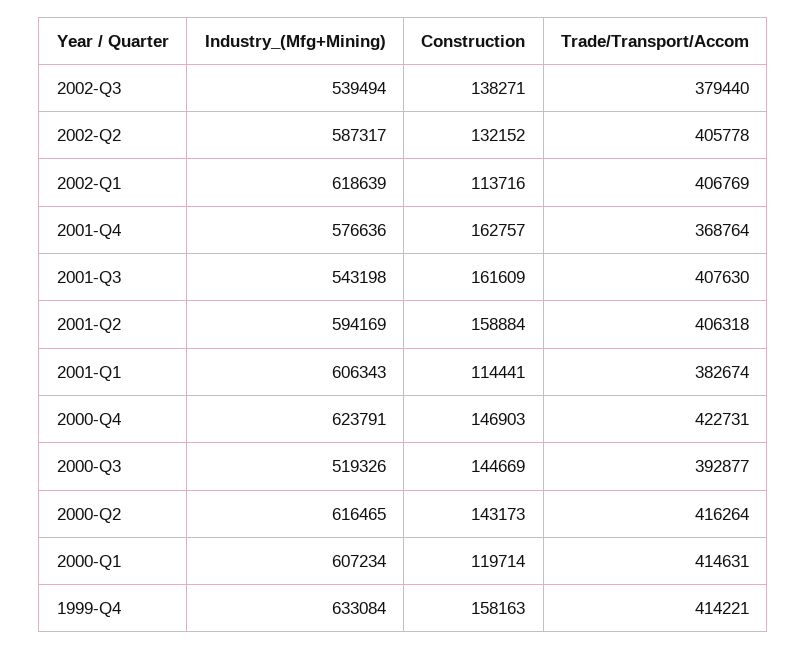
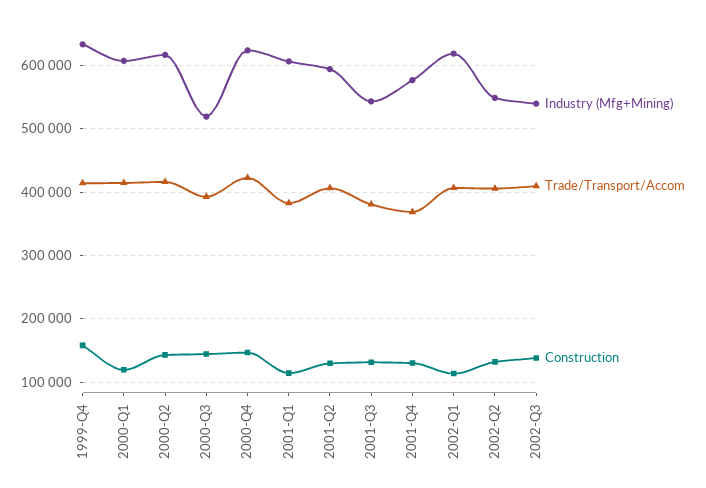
Trade/Transport/Accom, 2002-Q3: 379440 -> 410000
Industry_(Mfg+Mining), 2002-Q2: 587317 -> 550000
Construction, 2001-Q4: 162757 -> 130000
Construction, 2001-Q3: 161609 -> 130000
Trade/Transport/Accom, 2001-Q3: 407630 -> 380000
Construction, 2001-Q2: 158884 -> 130000

